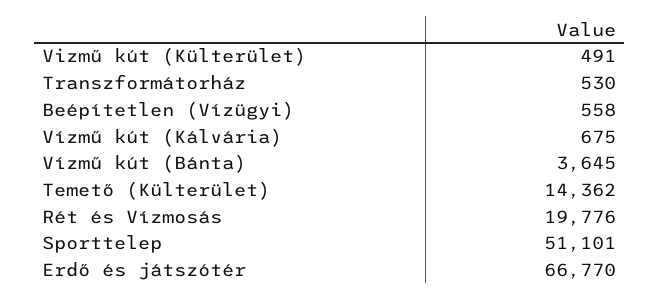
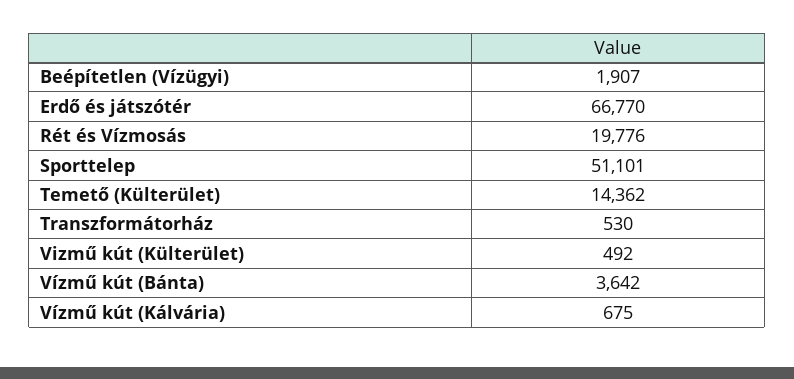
Vizmű kút (Külterület): 491 -> 492
Beépítetlen (Vízügyi): 558 -> 1907
Vízmű kút (Bánta): 3645 -> 3642

